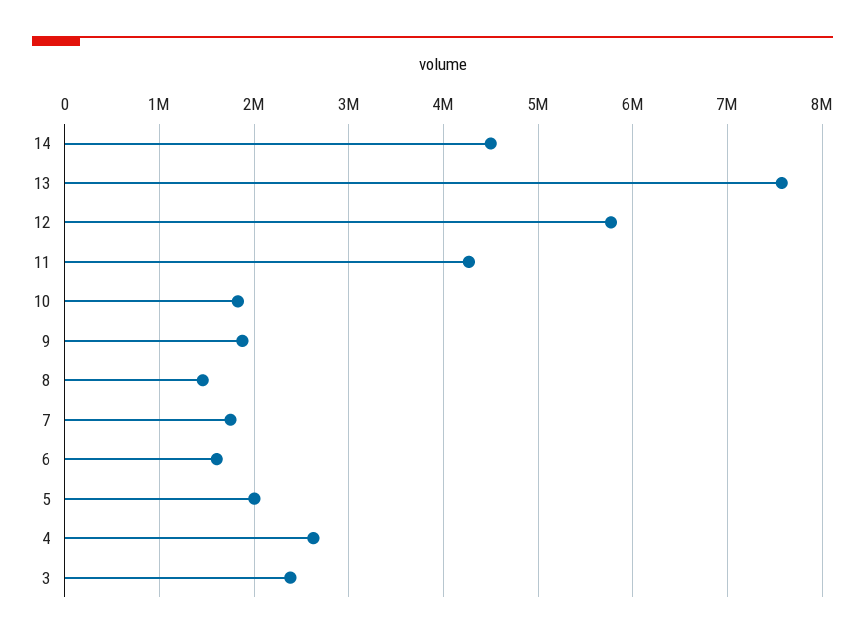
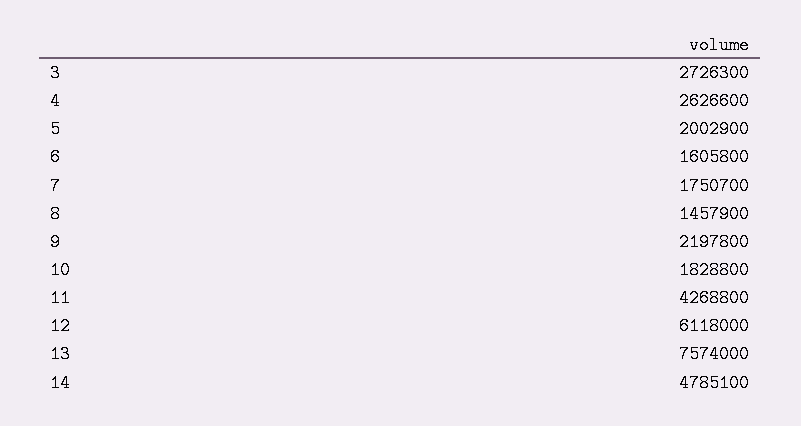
14: 4500000 -> 4785100
12: 5800000 -> 6118000
9: 1900000 -> 2197800
3: 2400000 -> 2726300

